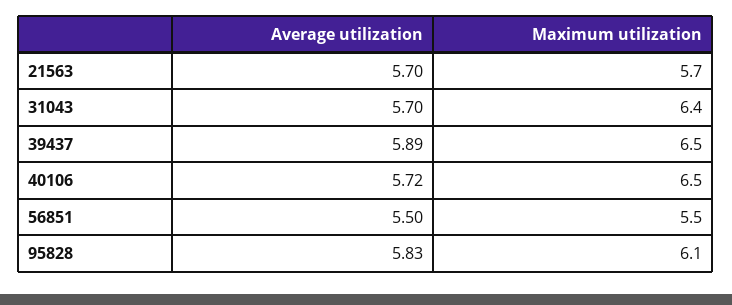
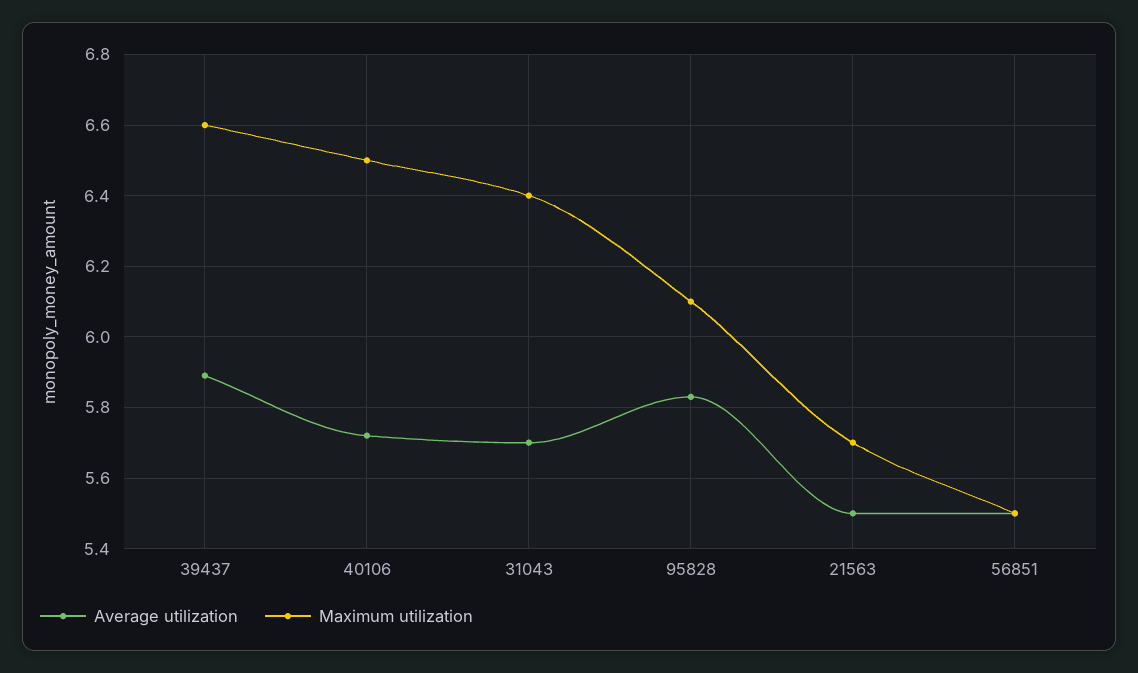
Average utilization, 21563: 5.7 -> 5.5
Maximum utilization, 39437: 6.5 -> 6.6

